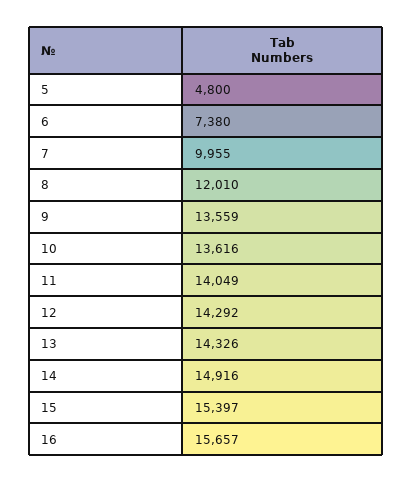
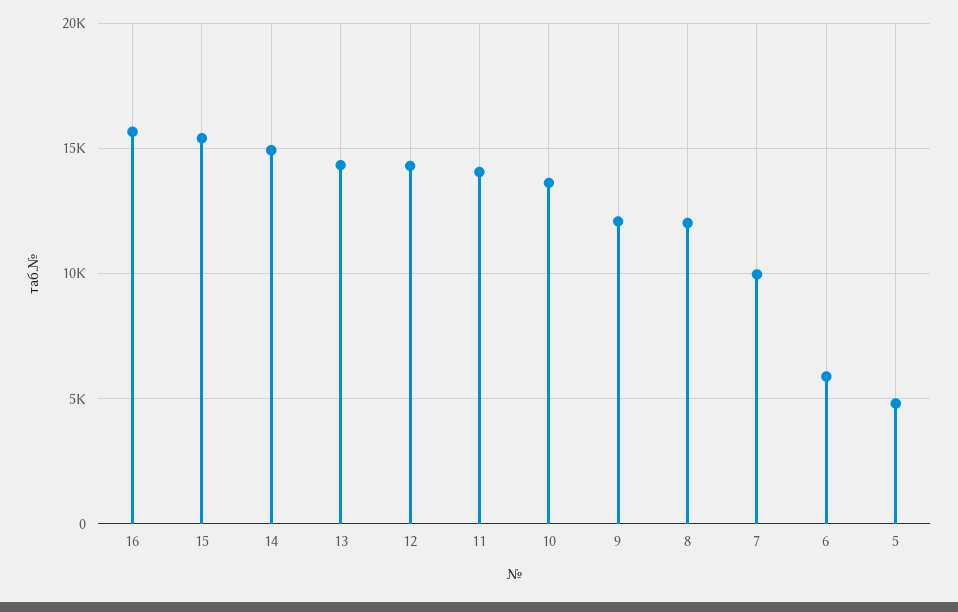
6: 7380 -> 6000
9: 13559 -> 12000

